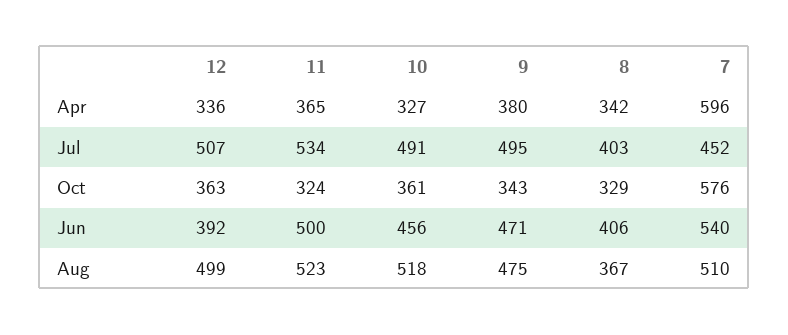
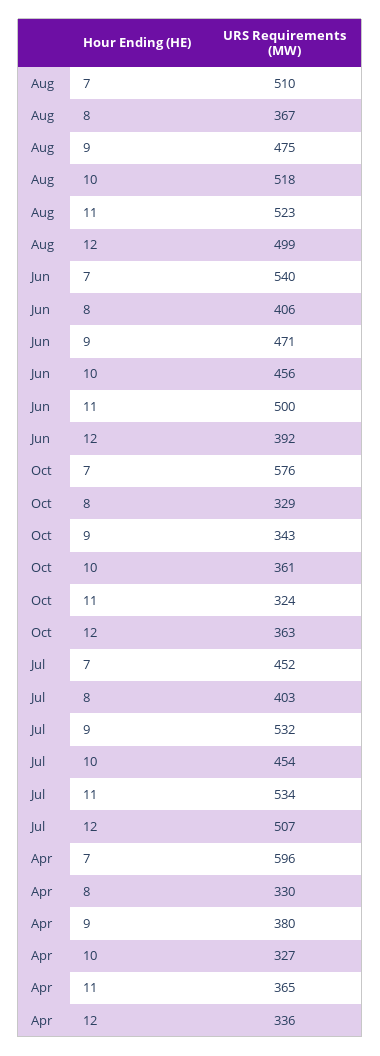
8, Apr: 342 -> 330
10, Jul: 491 -> 454
9, Jul: 495 -> 532

